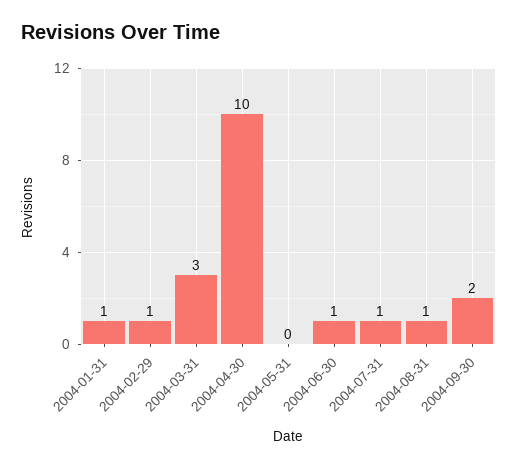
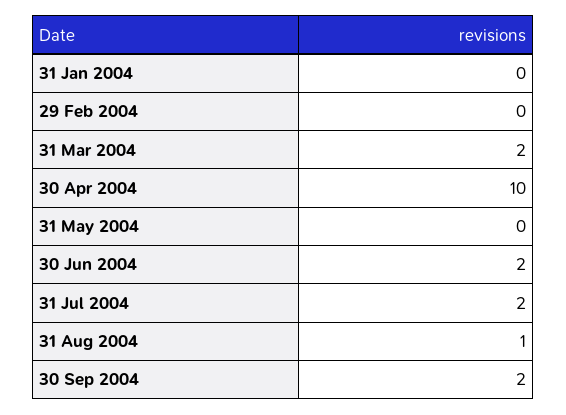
2004-01-31: 1 -> 0
2004-02-29: 1 -> 0
2004-03-31: 3 -> 2
2004-06-30: 1 -> 2
2004-07-31: 1 -> 2

